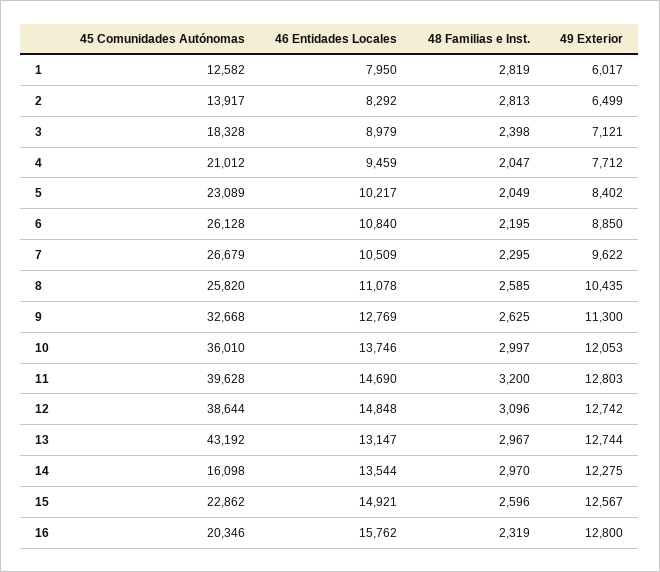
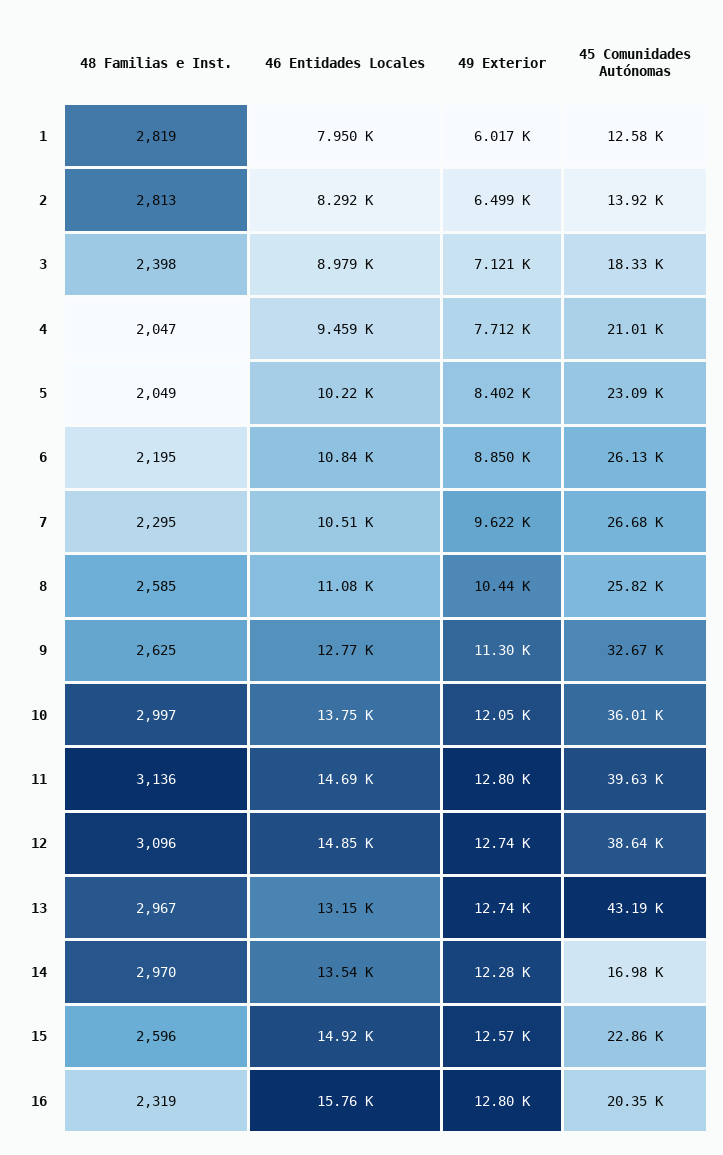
48 Familias e Inst., 11: 3200 -> 3136
45 Comunidades Autónomas, 14: 16098 -> 16980

